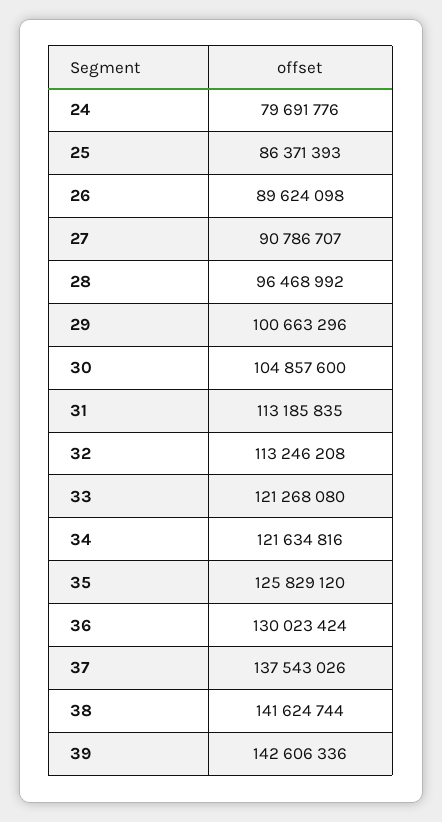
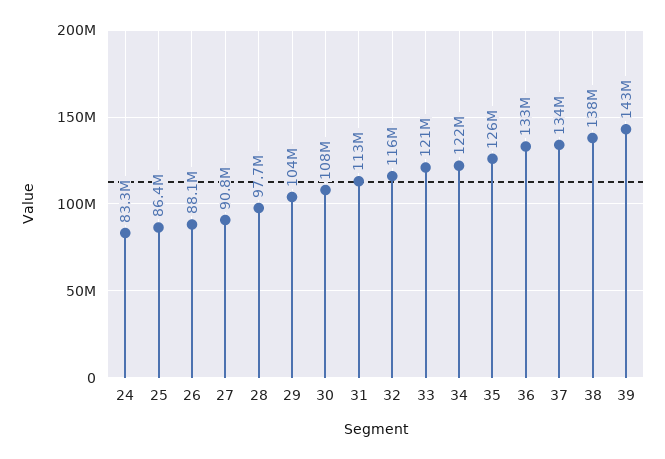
24: 79691776 -> 83300000
26: 89624098 -> 88100000
28: 96468992 -> 97700000
29: 100663296 -> 104000000
30: 104857600 -> 108000000
32: 113246208 -> 116000000
36: 130023424 -> 133000000
37: 137543026 -> 134000000
38: 141624744 -> 138000000

